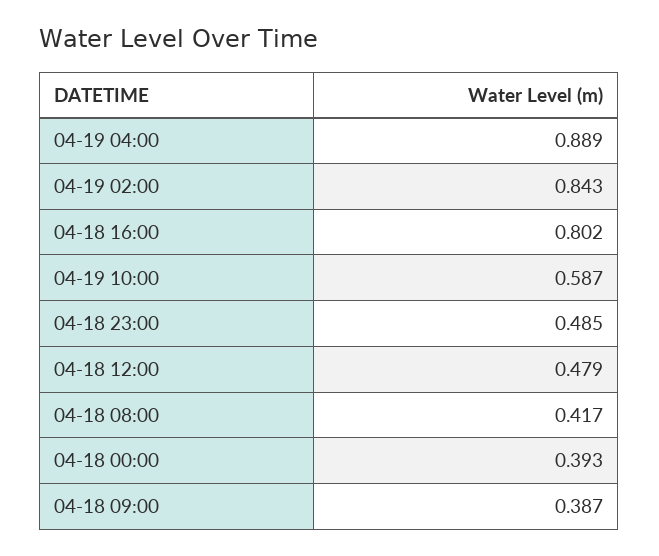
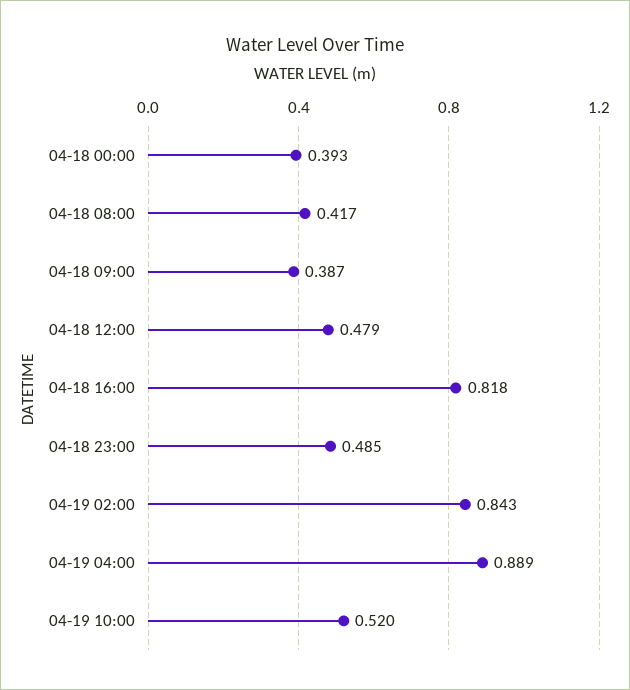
04-18 16:00: 0.802 -> 0.818
04-19 10:00: 0.587 -> 0.52

